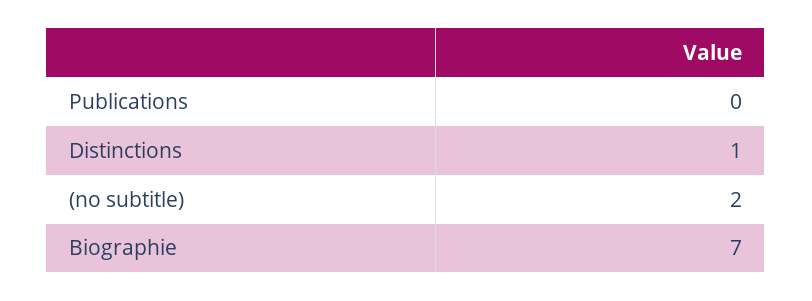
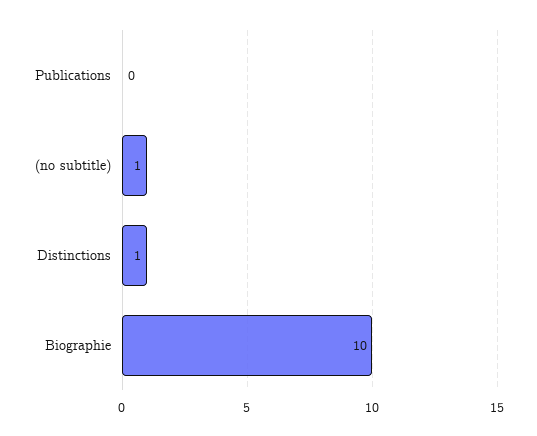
(no subtitle): 2 -> 1
Biographie: 7 -> 10

